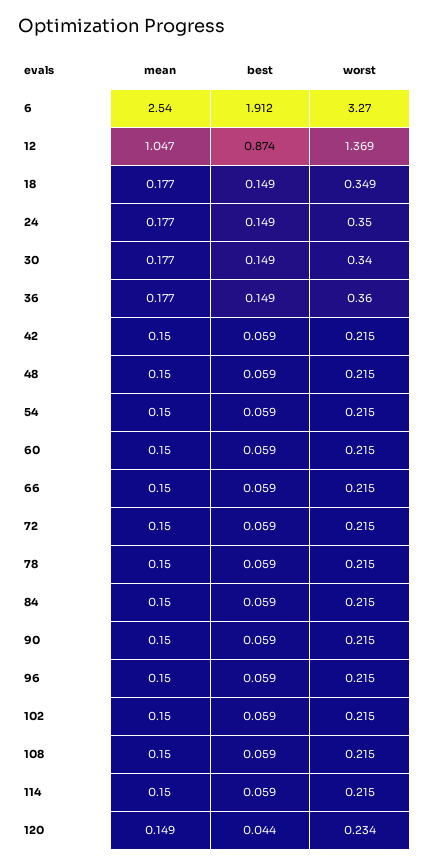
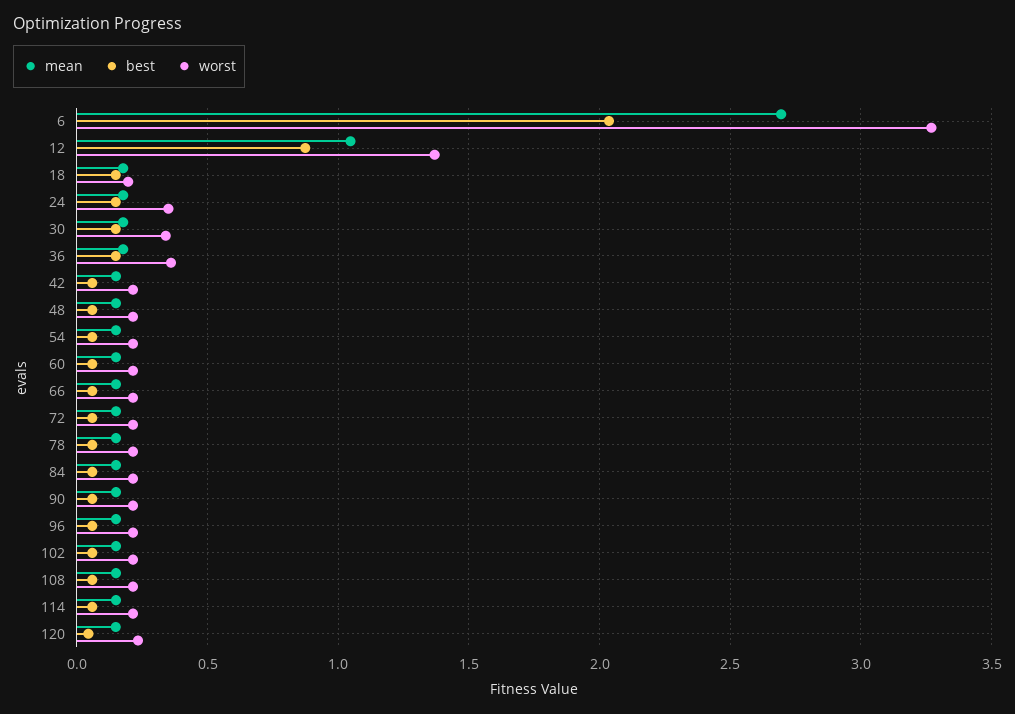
mean, 6: 2.54 -> 2.7
best, 6: 1.912 -> 2.05
worst, 18: 0.349 -> 0.2

